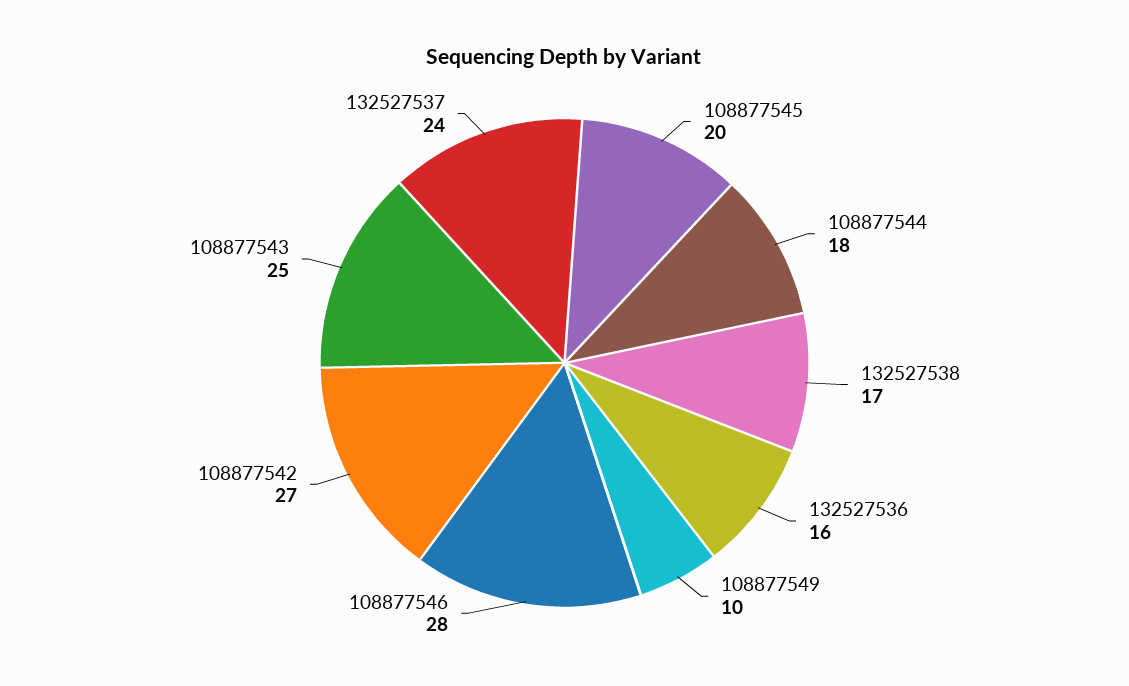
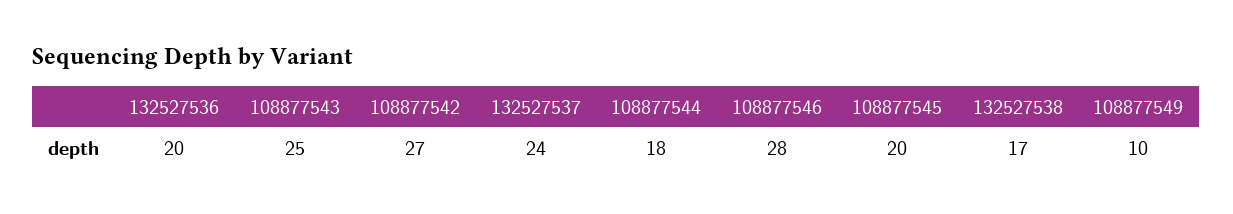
132527536: 16 -> 20

